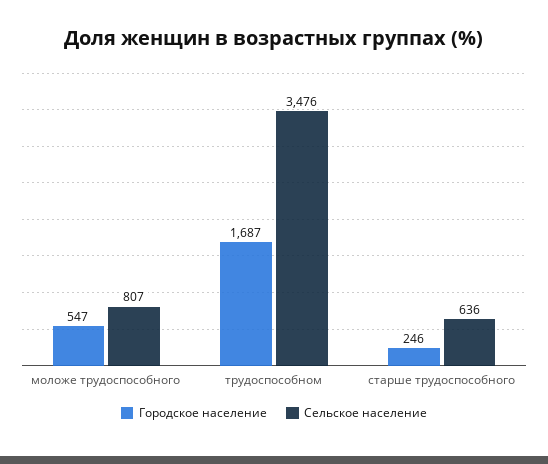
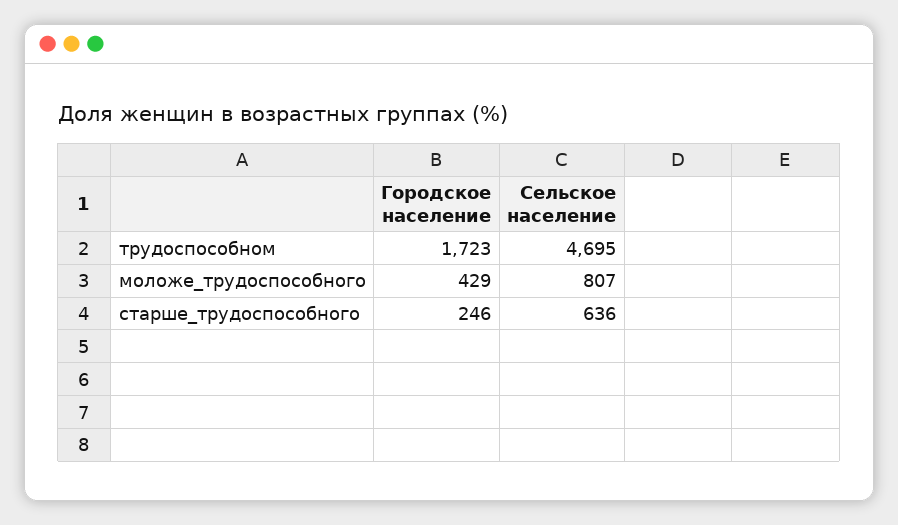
Городское население, моложе трудоспособного: 547 -> 429
Городское население, трудоспособном: 1687 -> 1723
Сельское население, трудоспособном: 3476 -> 4695

